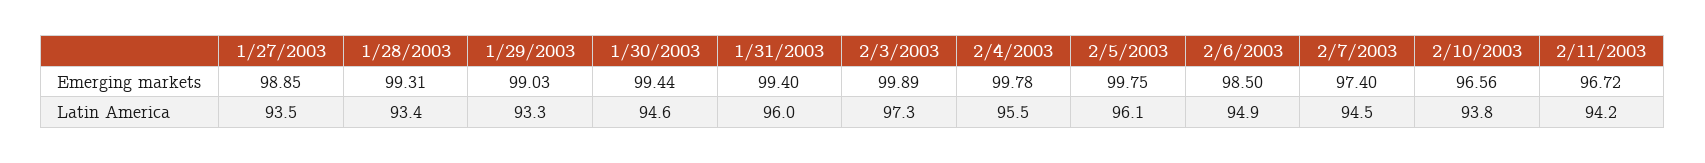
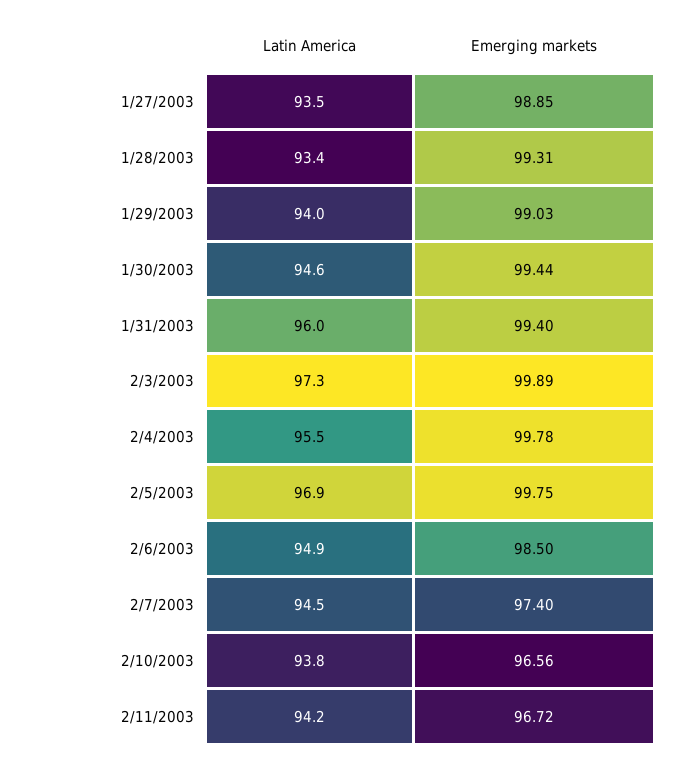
1/29/2003, Latin America: 93.3 -> 94
2/5/2003, Latin America: 96.1 -> 96.9

